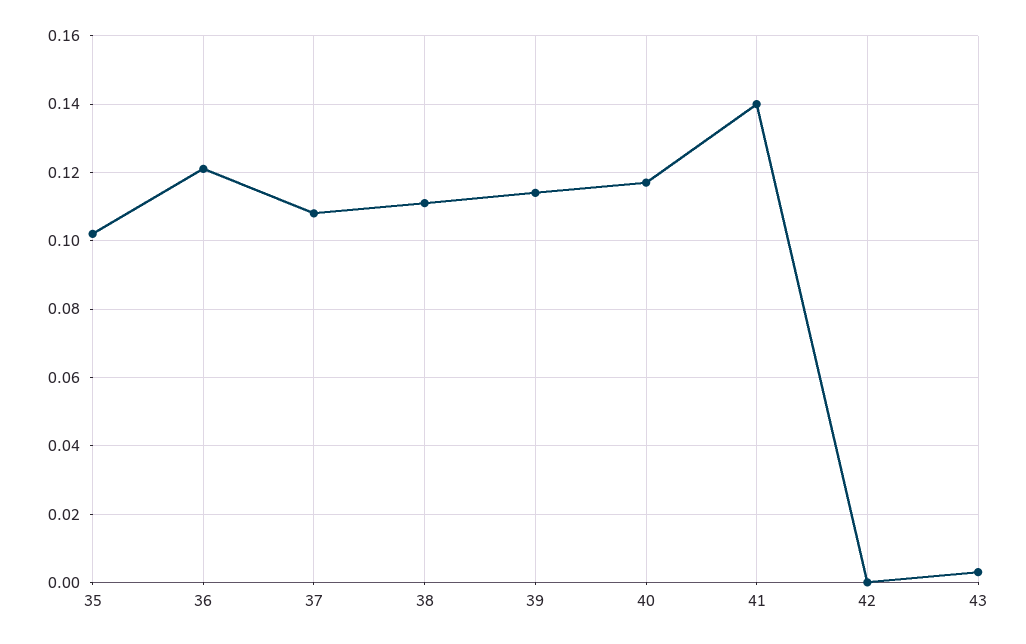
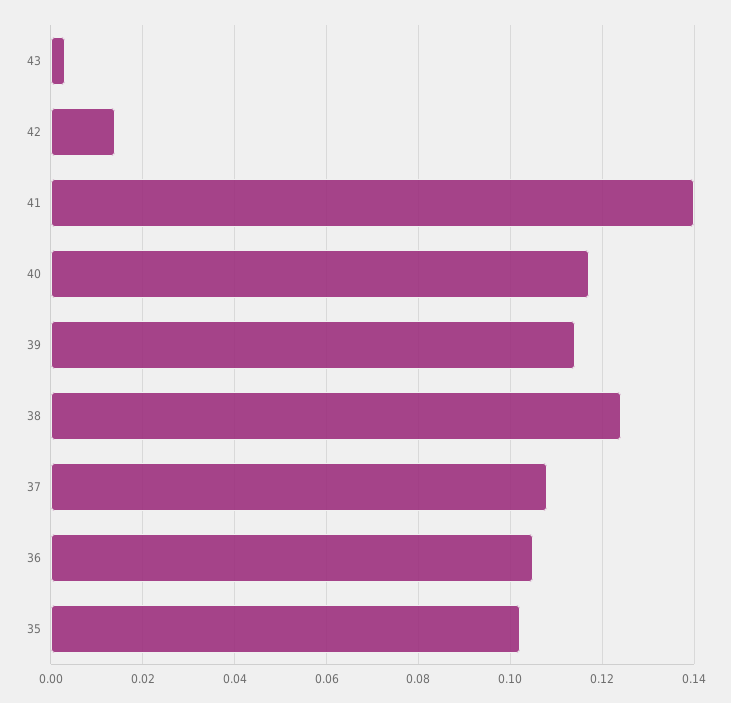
36: 0.12 -> 0.105
38: 0.11 -> 0.125
42: 0 -> 0.015

